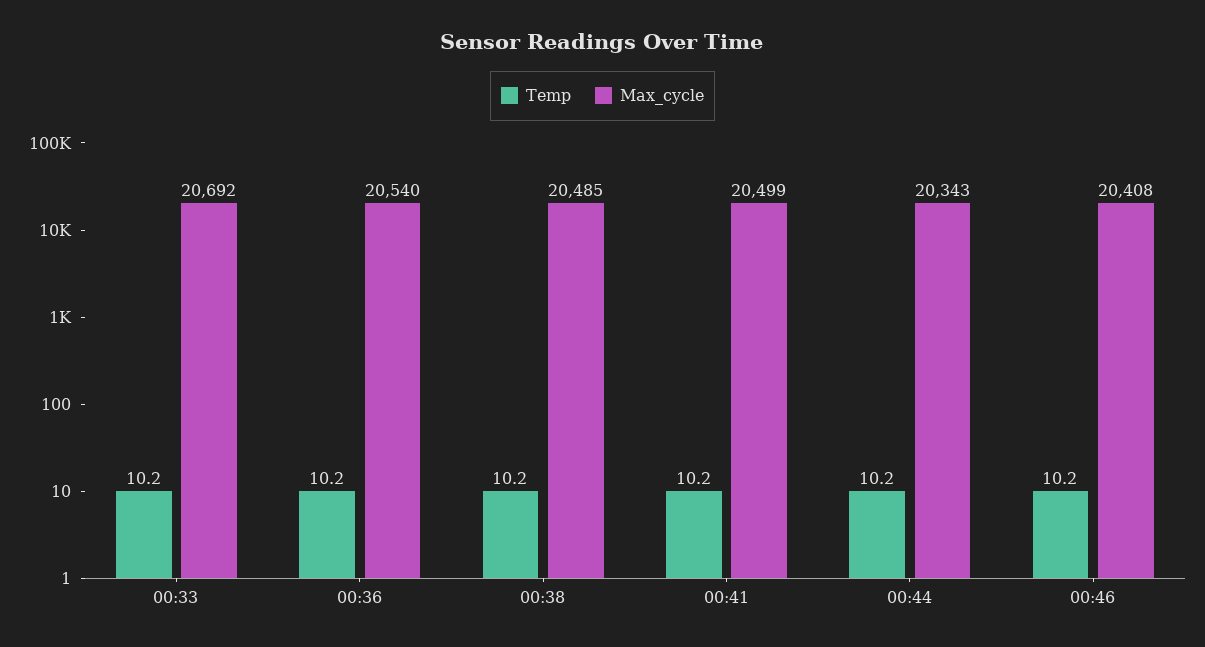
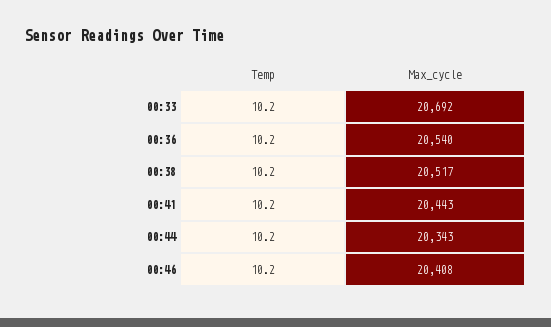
Max_cycle, 00:38: 20485 -> 20517
Max_cycle, 00:41: 20499 -> 20443

